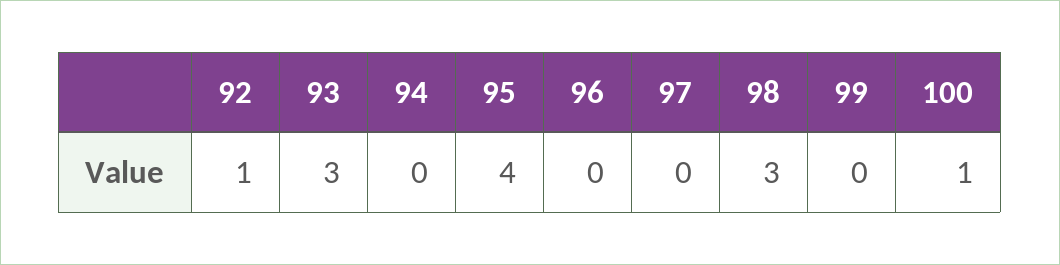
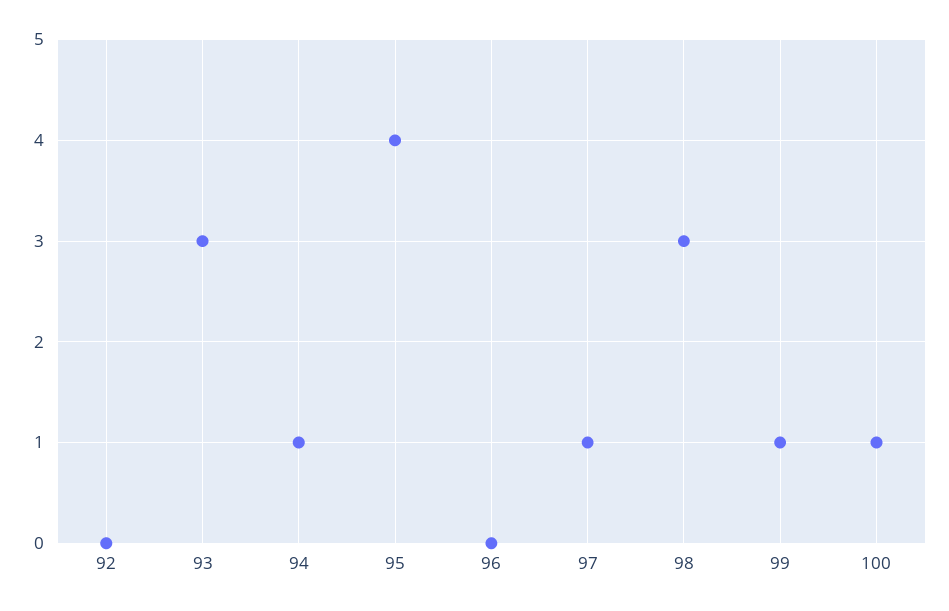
92: 1 -> 0
94: 0 -> 1
97: 0 -> 1
99: 0 -> 1

